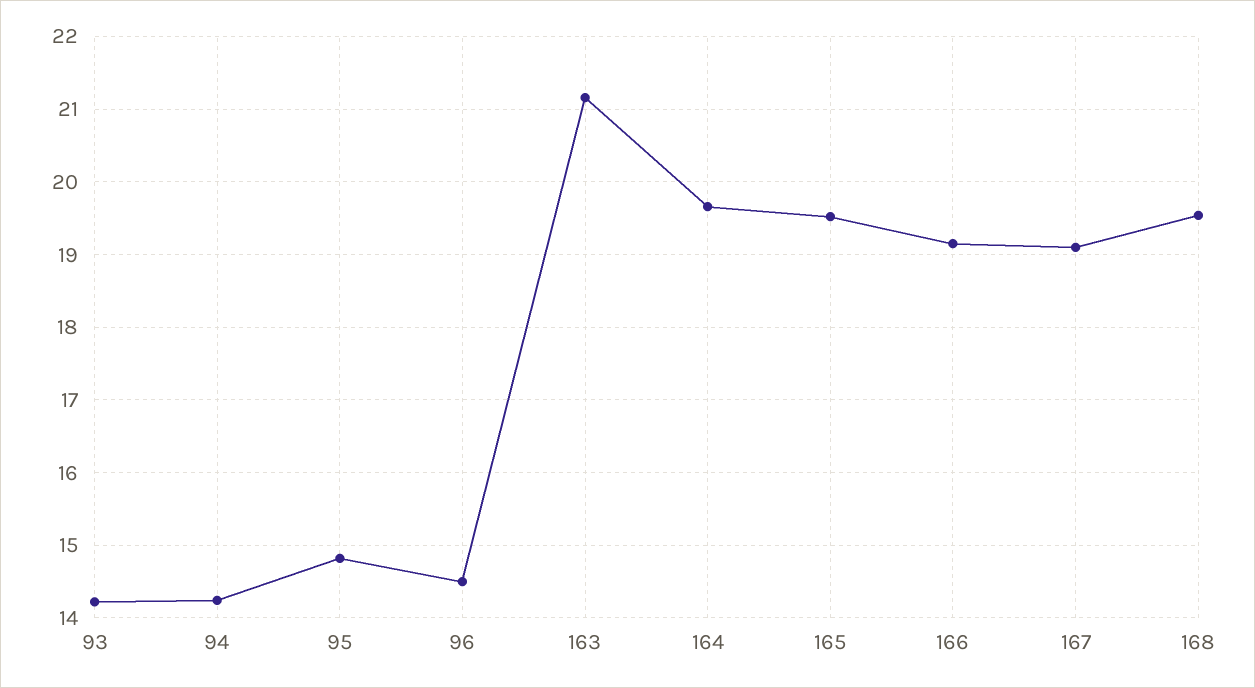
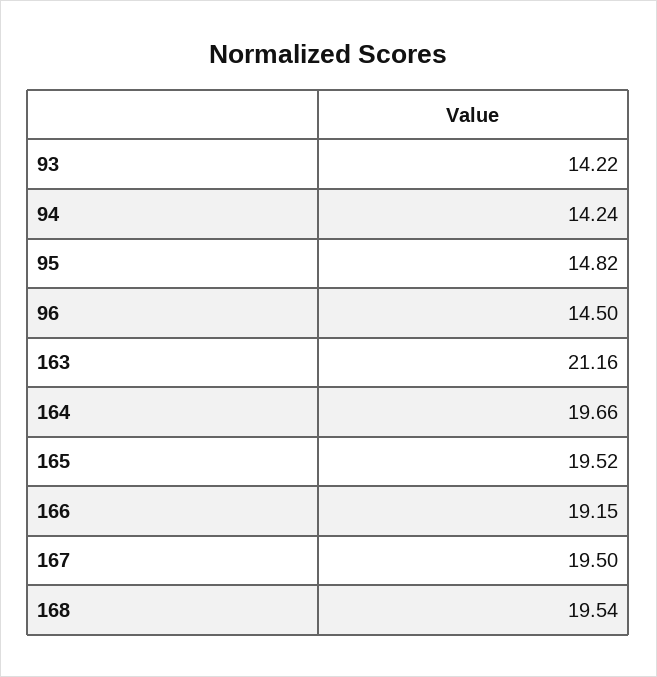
167: 19.1 -> 19.5

